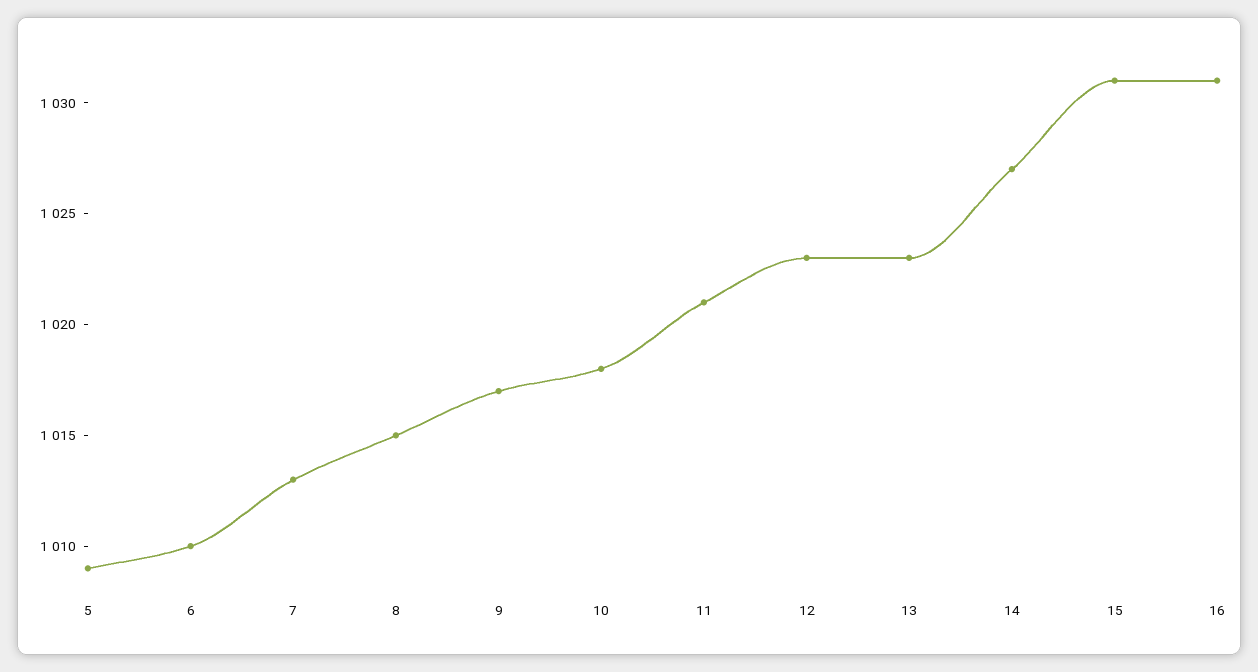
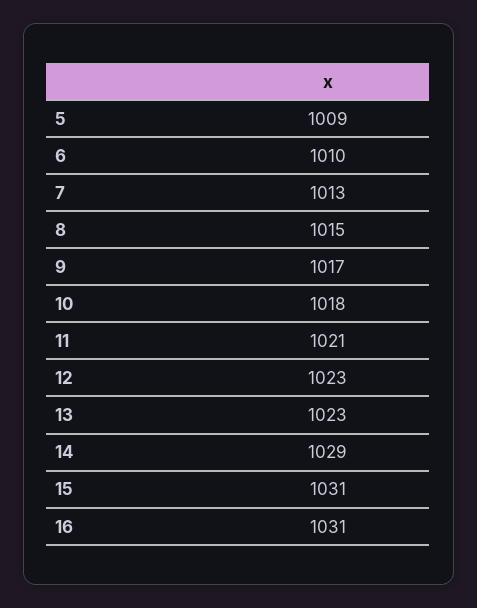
14: 1027 -> 1029

